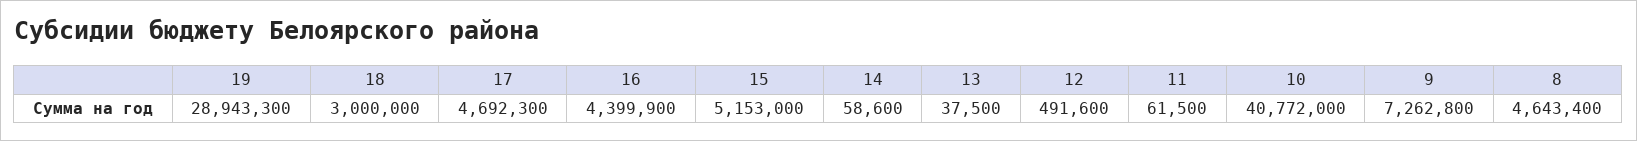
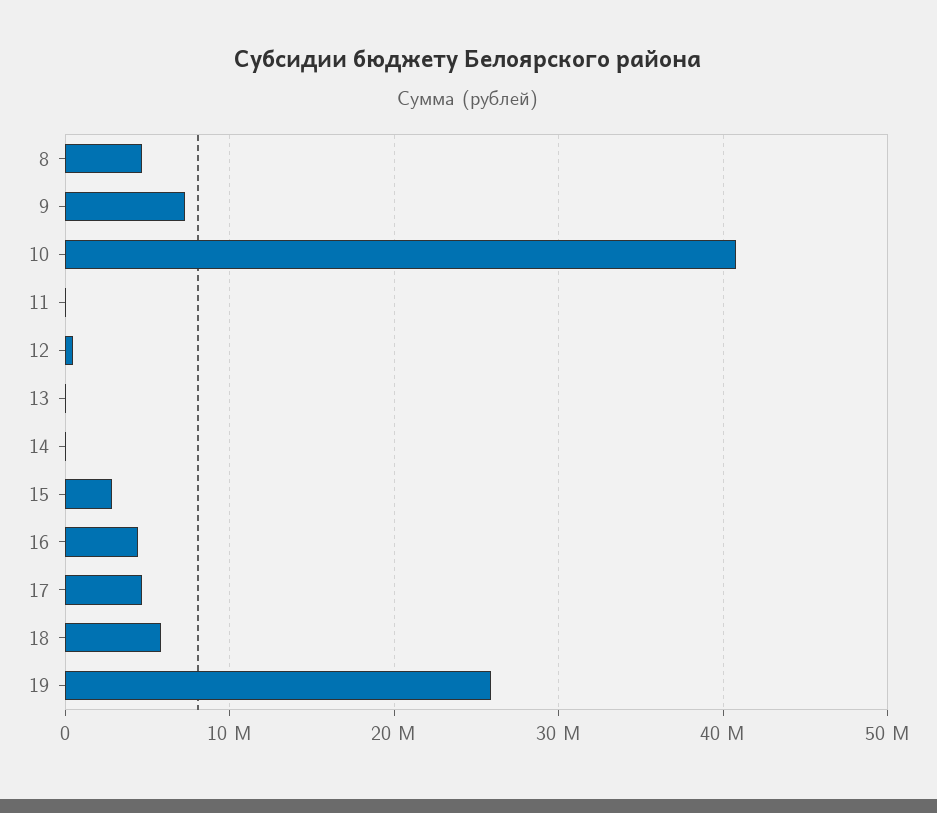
19: 28943300 -> 26000000
18: 3000000 -> 6000000
15: 5153000 -> 3000000

